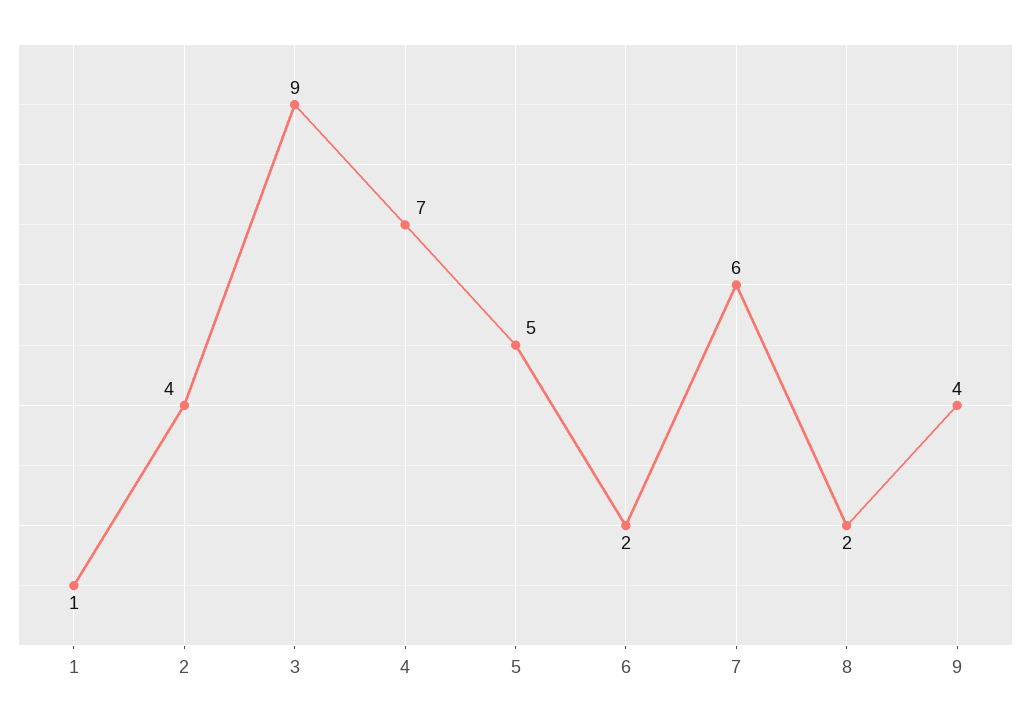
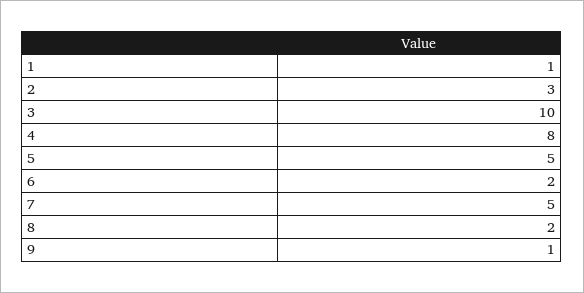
2: 4 -> 3
3: 9 -> 10
4: 7 -> 8
7: 6 -> 5
9: 4 -> 1

